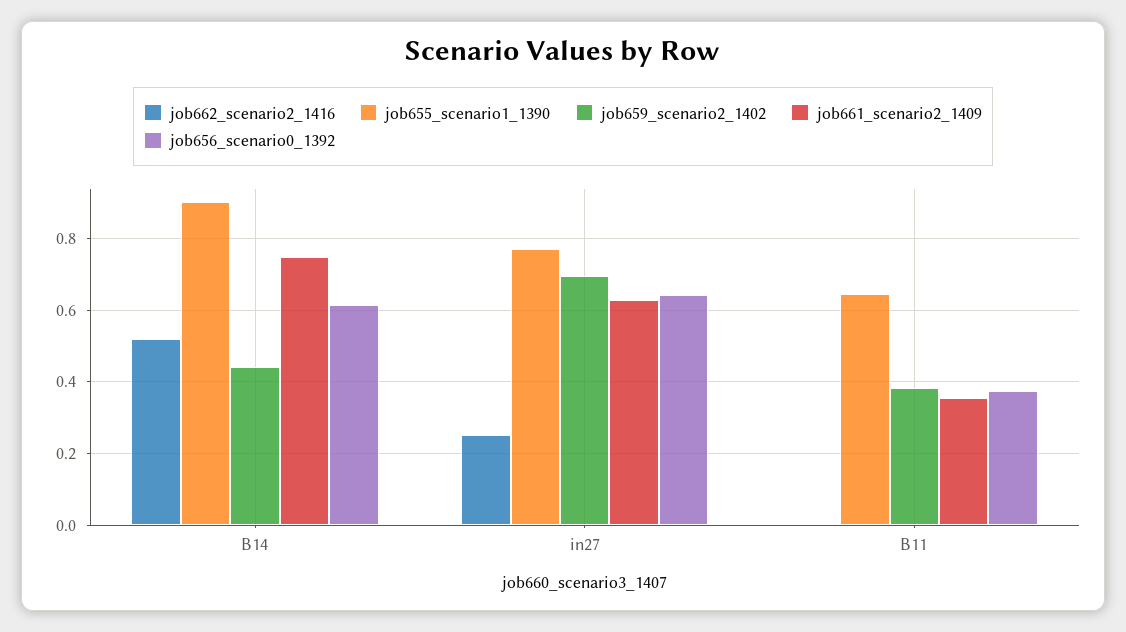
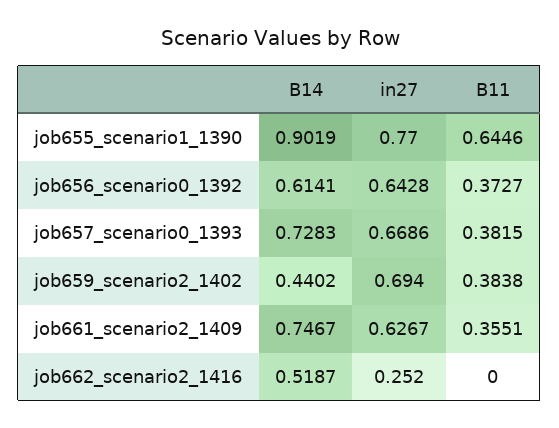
job657_scenario0_1393, B14: none -> 0.7283
job657_scenario0_1393, in27: none -> 0.6686
job657_scenario0_1393, B11: none -> 0.3815

